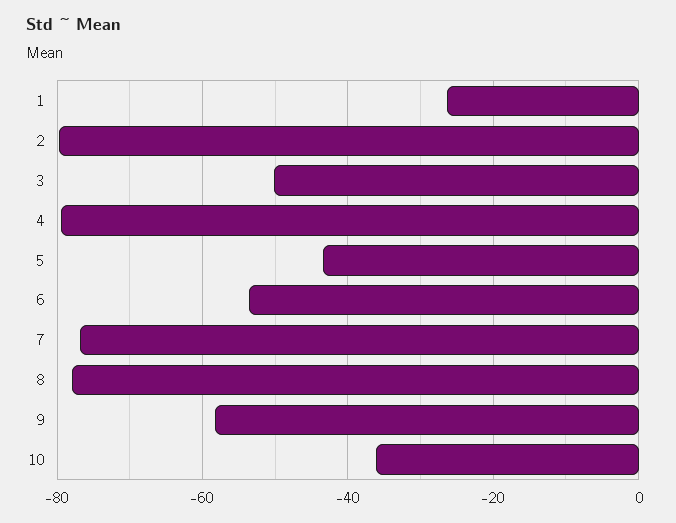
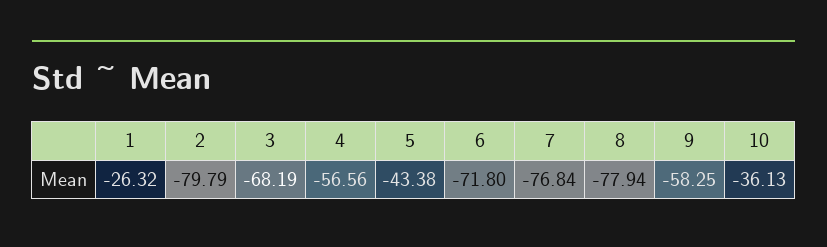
3: -50 -> -68.19
4: -80 -> -56.56
6: -54 -> -71.8

